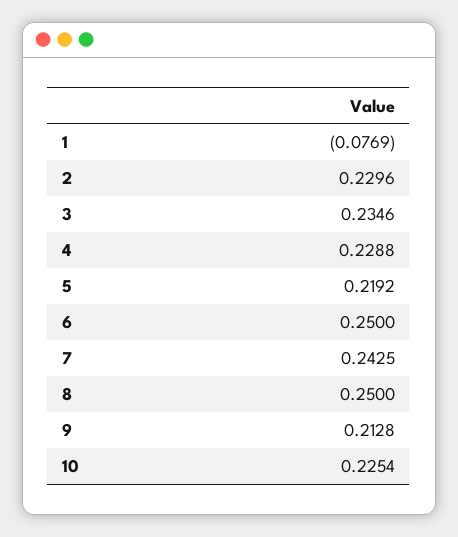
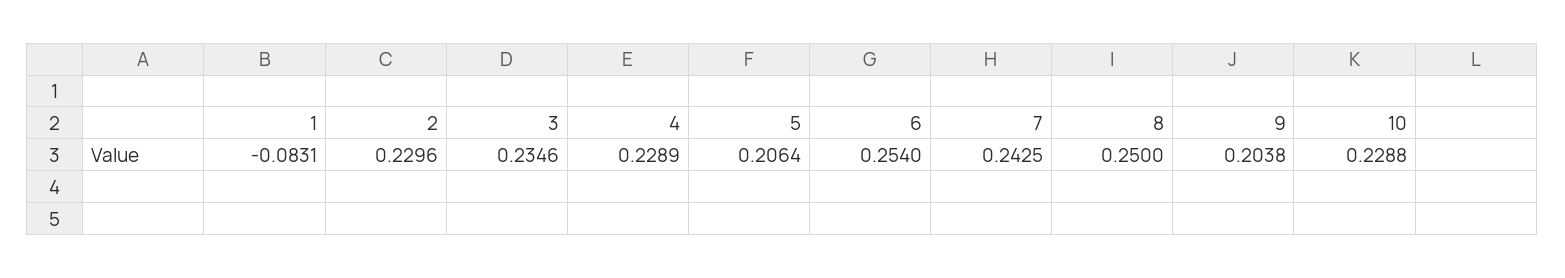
1: -0.0769 -> -0.0831
4: 0.2288 -> 0.2289
5: 0.2192 -> 0.2064
6: 0.25 -> 0.254
9: 0.2128 -> 0.2038
10: 0.2254 -> 0.2288

